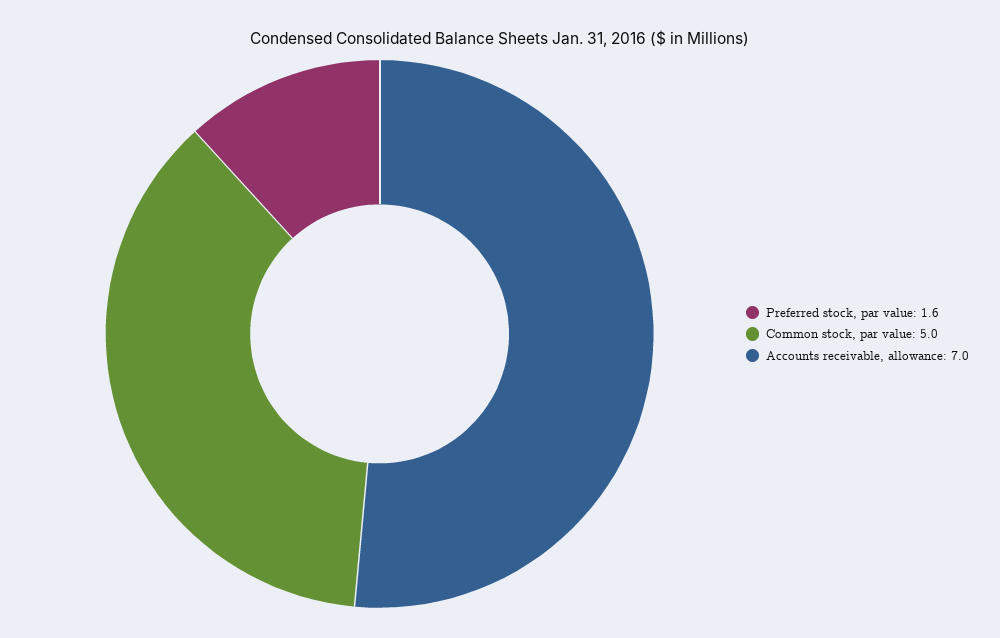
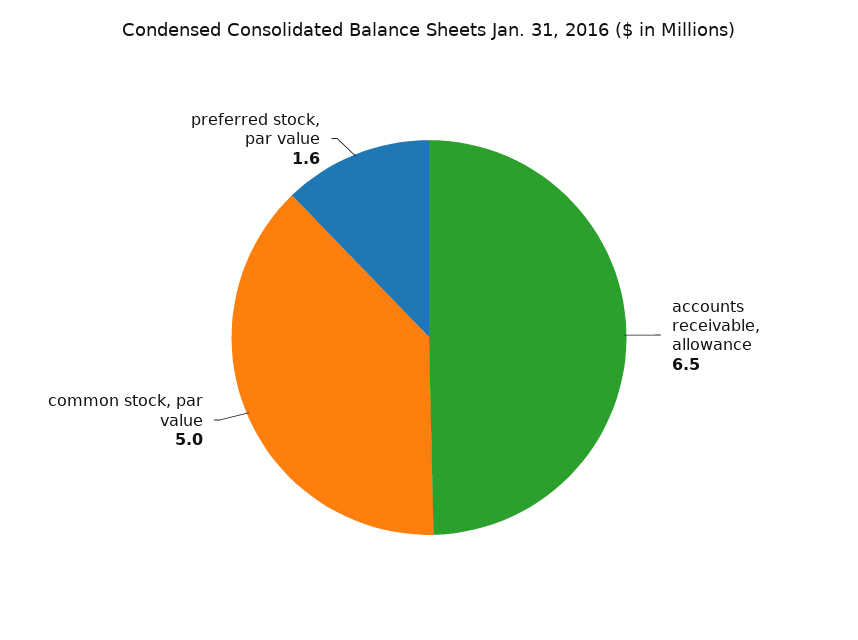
Accounts receivable, allowance: 7 -> 6.5

